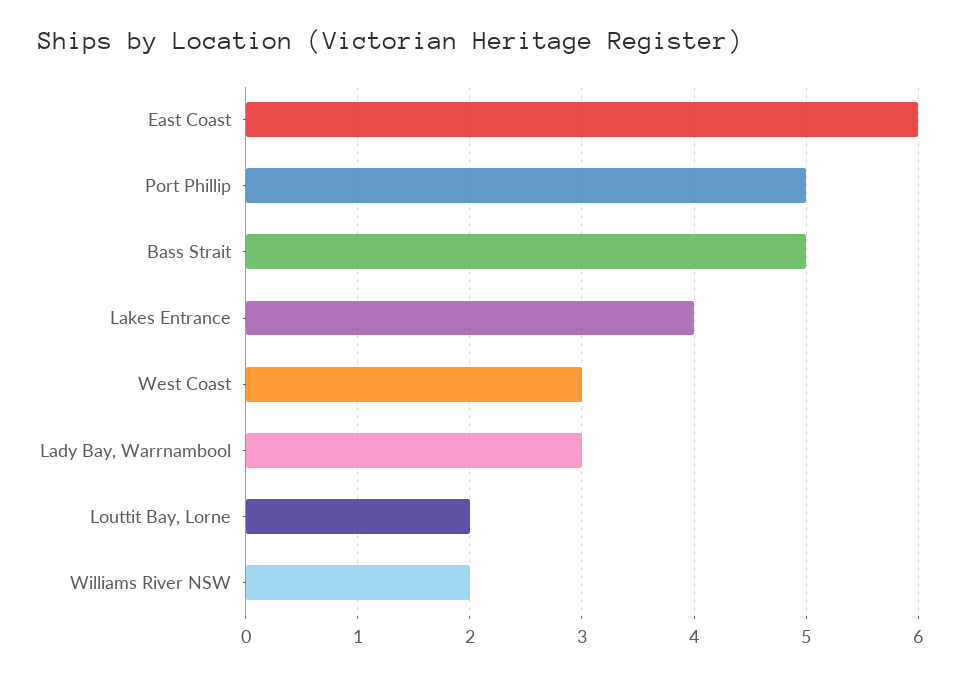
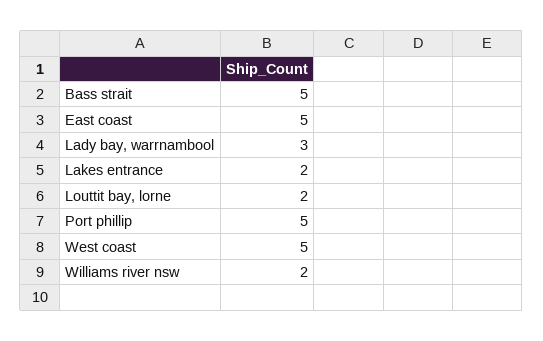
East Coast: 6 -> 5
Lakes Entrance: 4 -> 2
West Coast: 3 -> 5

